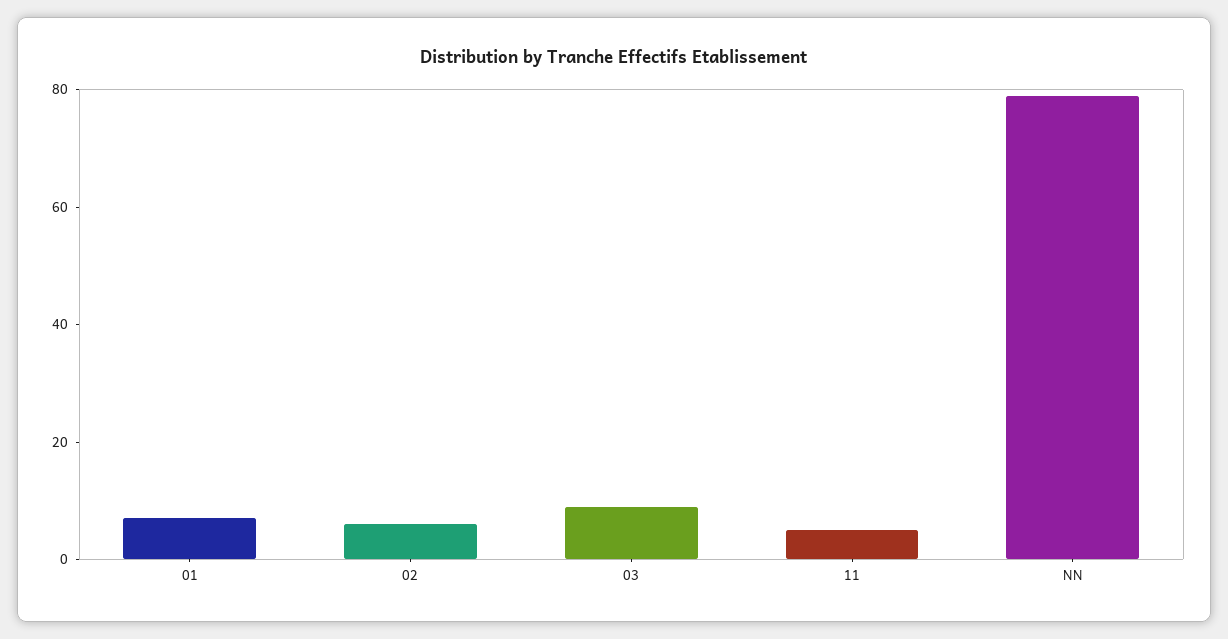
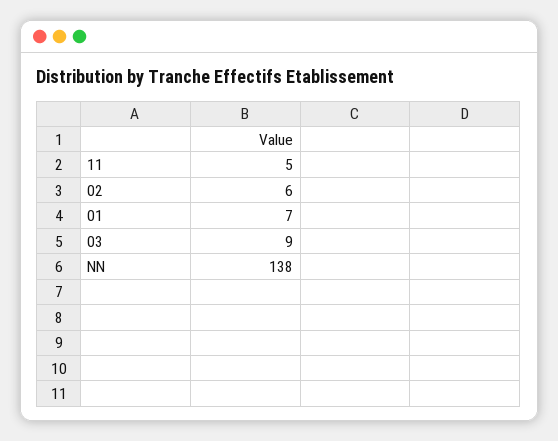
NN: 80 -> 138

